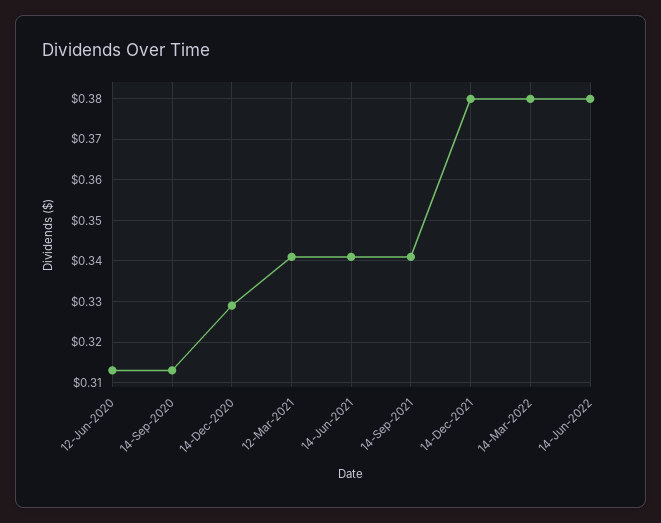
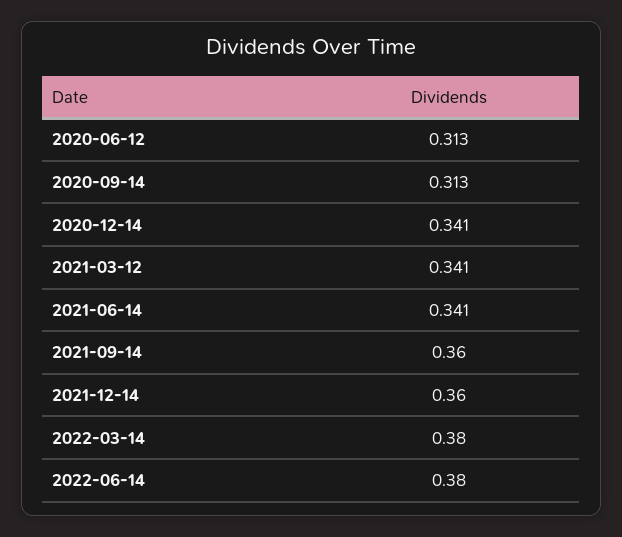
14-Dec-2020: 0.33 -> 0.341
14-Sep-2021: 0.34 -> 0.36
14-Dec-2021: 0.38 -> 0.36

